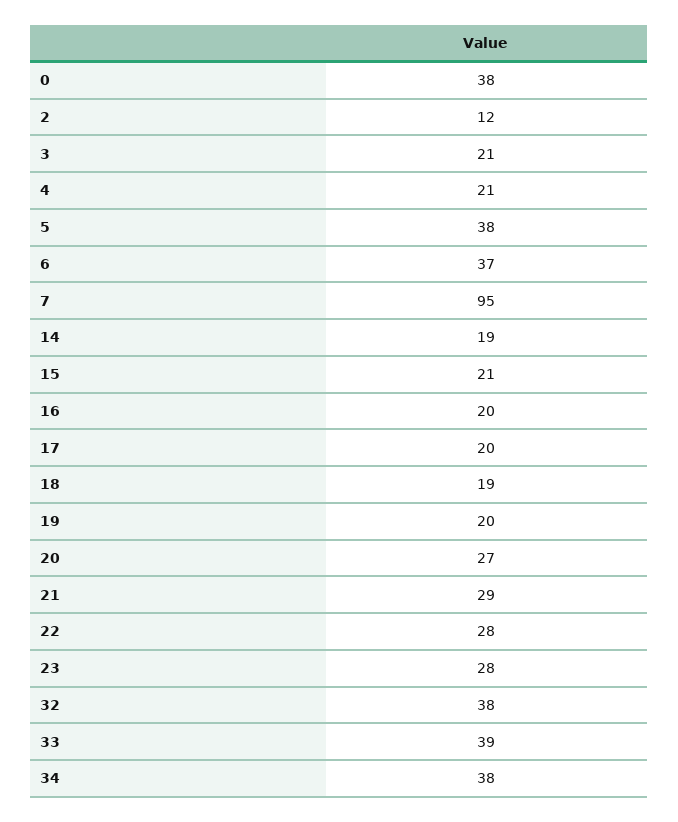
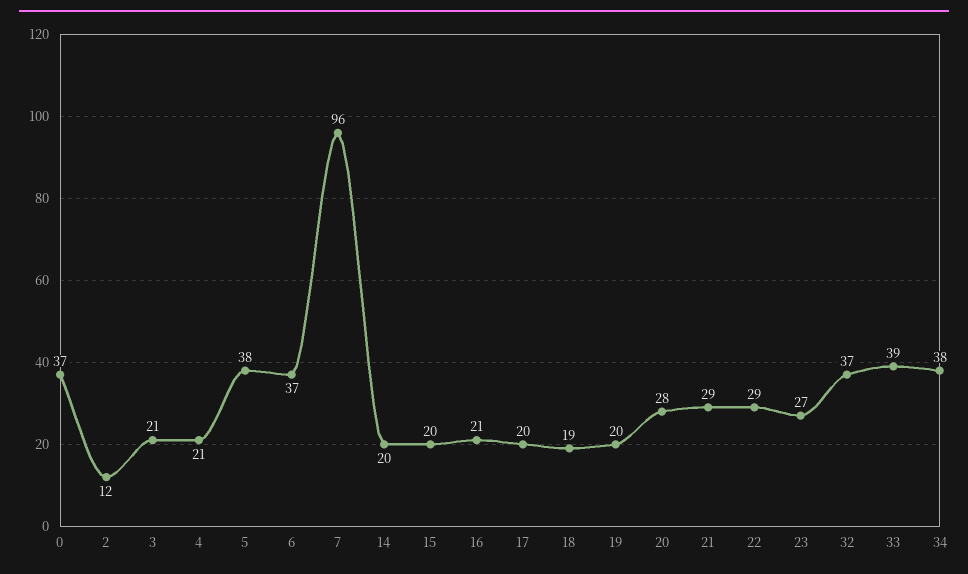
0: 38 -> 37
7: 95 -> 96
14: 19 -> 20
15: 21 -> 20
16: 20 -> 21
20: 27 -> 28
22: 28 -> 29
23: 28 -> 27
32: 38 -> 37

